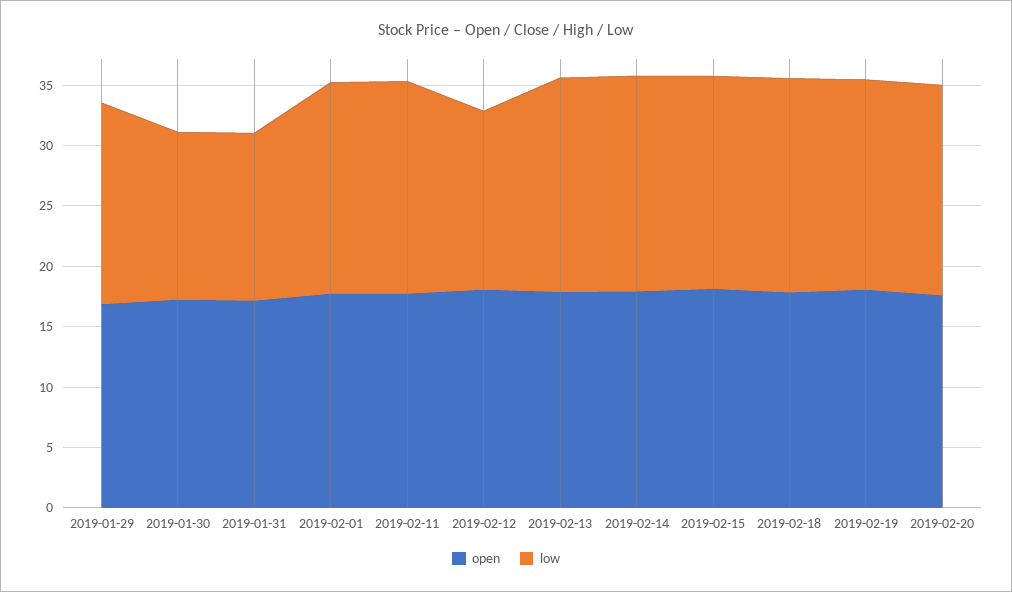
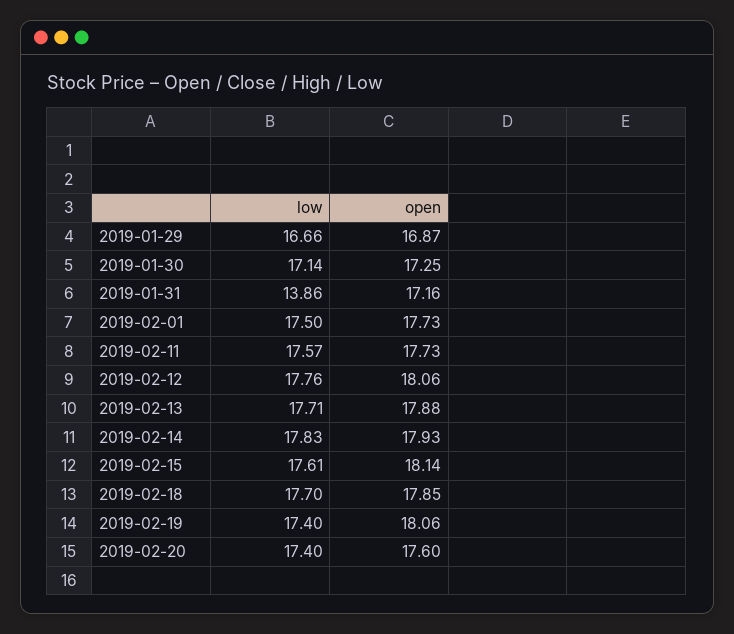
low, 2019-01-30: 14 -> 17.14
low, 2019-02-12: 15 -> 17.76

